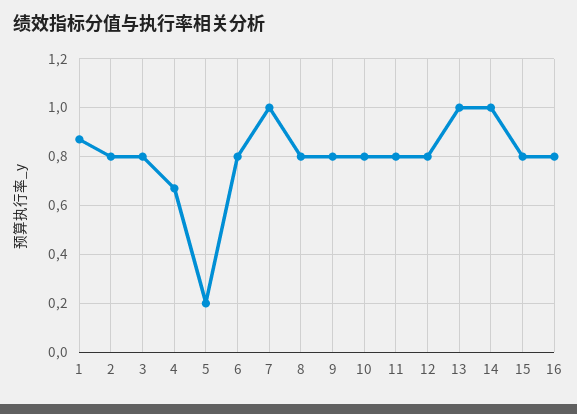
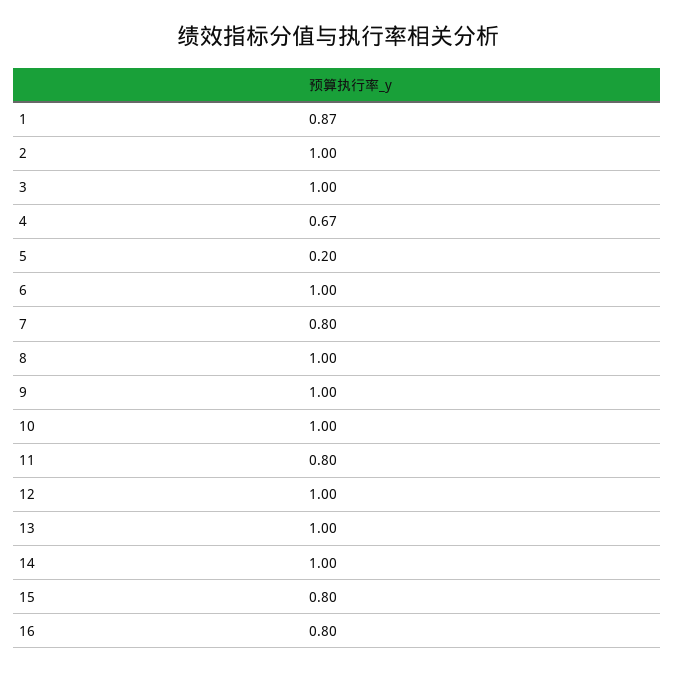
2: 0.8 -> 1
3: 0.8 -> 1
6: 0.8 -> 1
7: 1 -> 0.8
8: 0.8 -> 1
9: 0.8 -> 1
10: 0.8 -> 1
12: 0.8 -> 1

